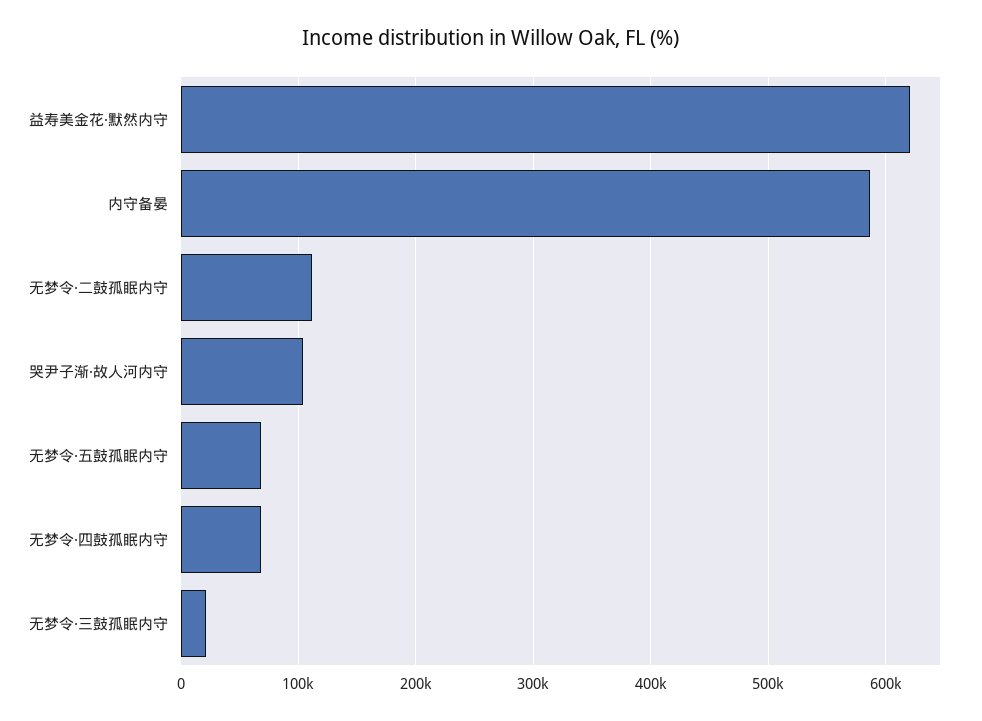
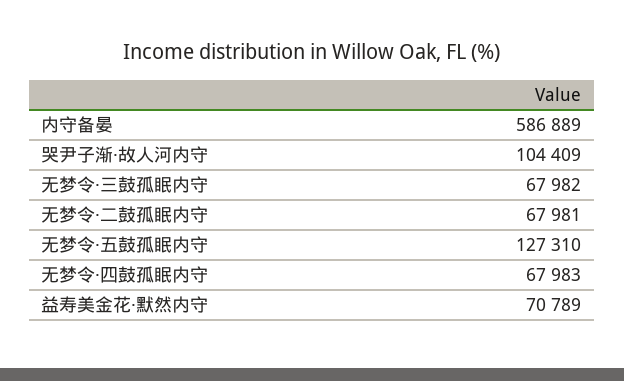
益寿美金花·默然内守: 620000 -> 70789
无梦令·二鼓孤眠内守: 110000 -> 67981
无梦令·五鼓孤眠内守: 70000 -> 127310
无梦令·三鼓孤眠内守: 20000 -> 67982

